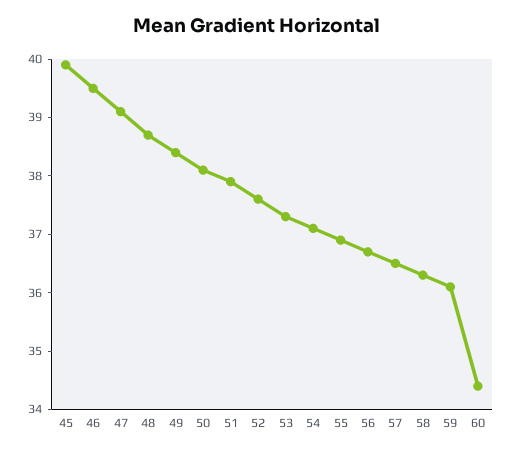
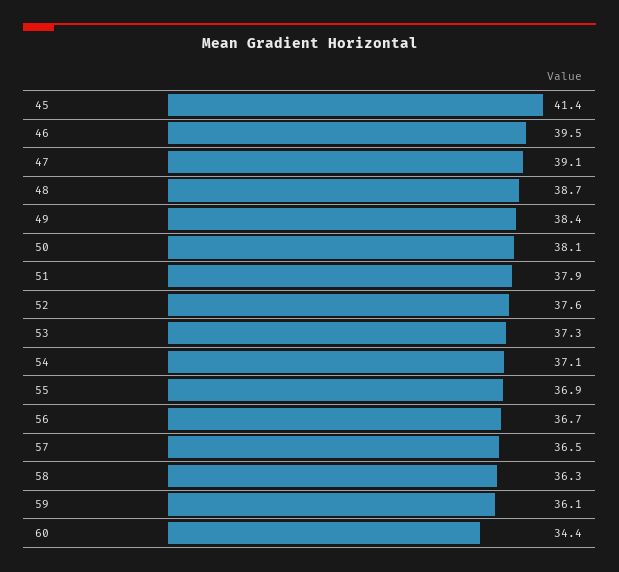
45: 40 -> 41.4

